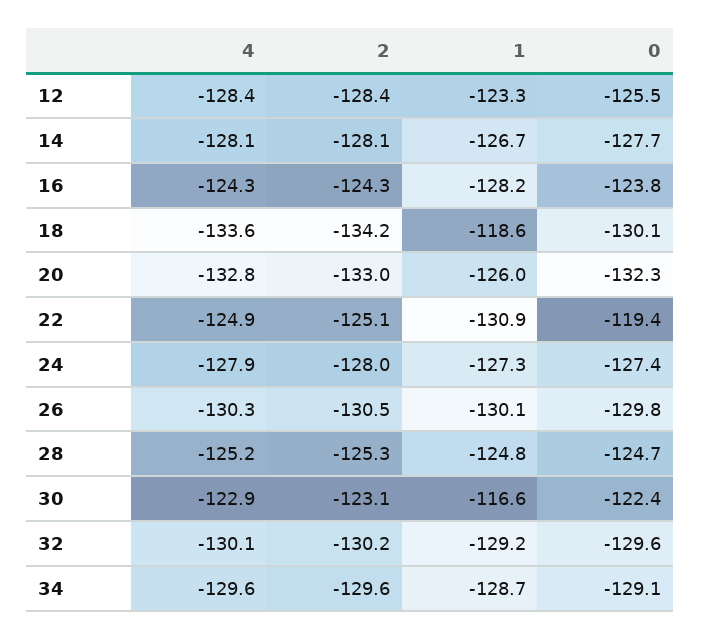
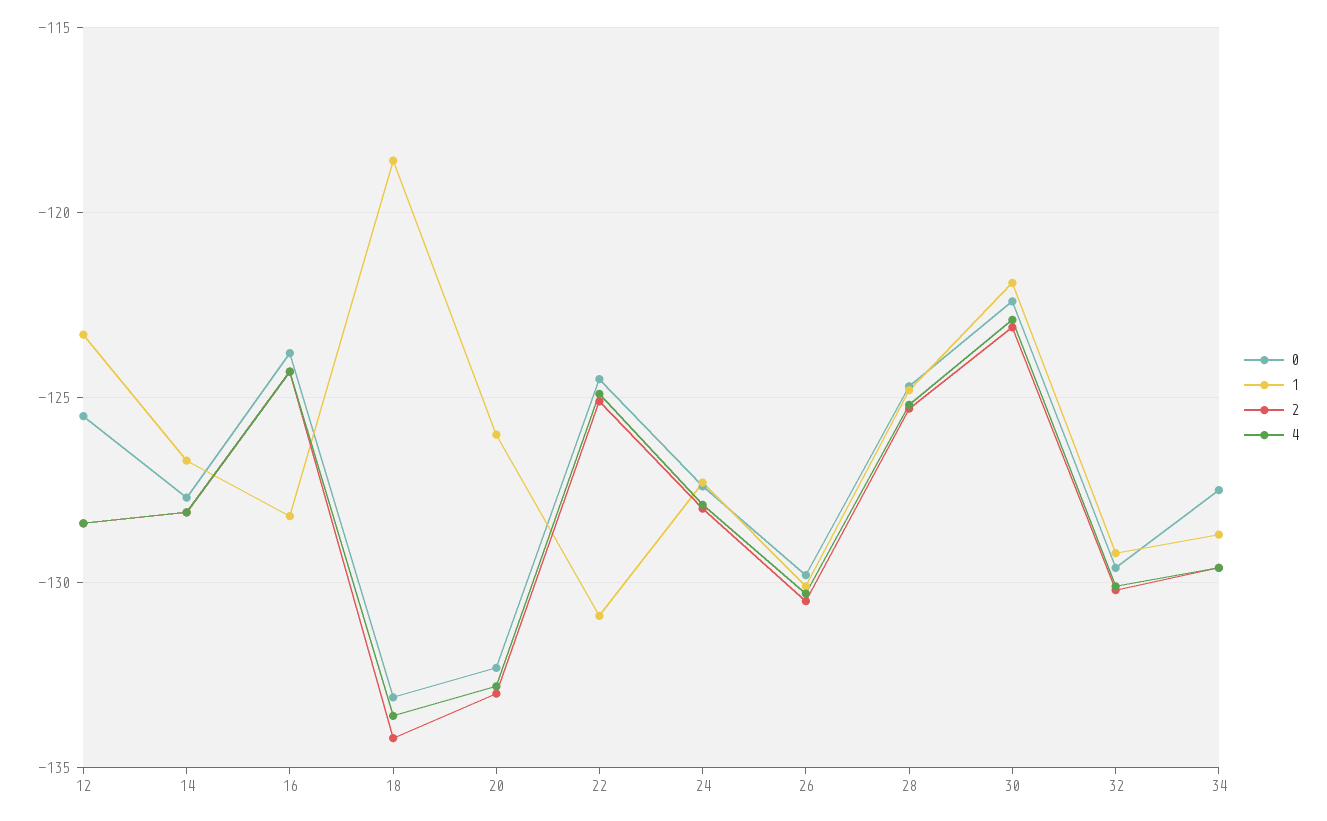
0, 18: -130.1 -> -133
0, 22: -119.4 -> -124.5
1, 30: -116.6 -> -122
0, 34: -129.1 -> -127.5

